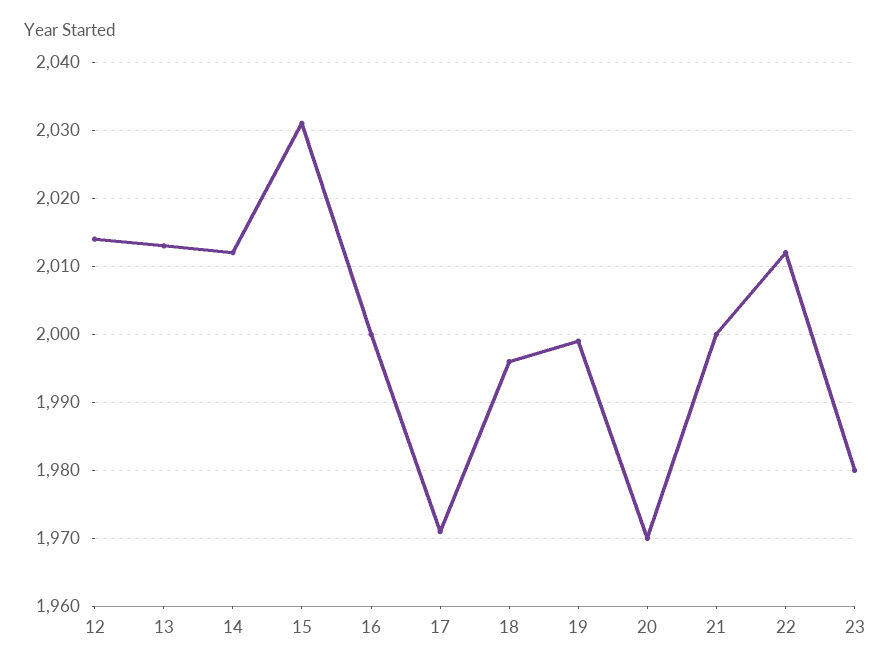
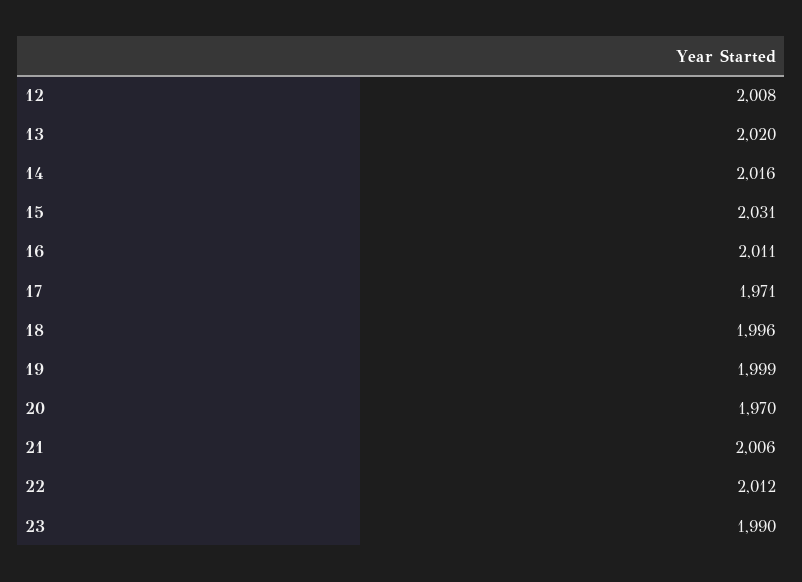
12: 2014 -> 2008
13: 2013 -> 2020
14: 2012 -> 2016
16: 2000 -> 2011
21: 2000 -> 2006
23: 1980 -> 1990

